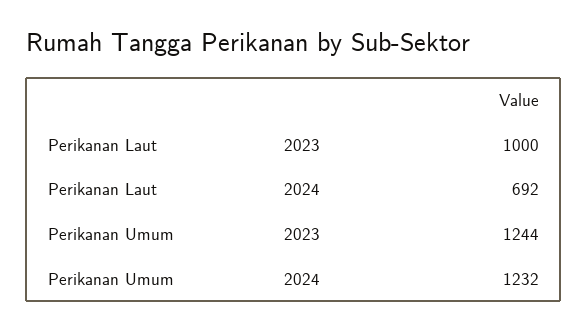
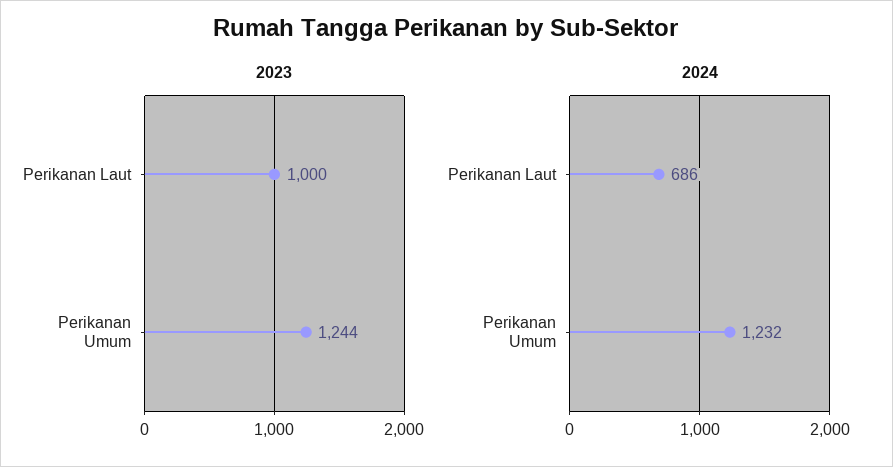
2024, Perikanan Laut: 692 -> 686

